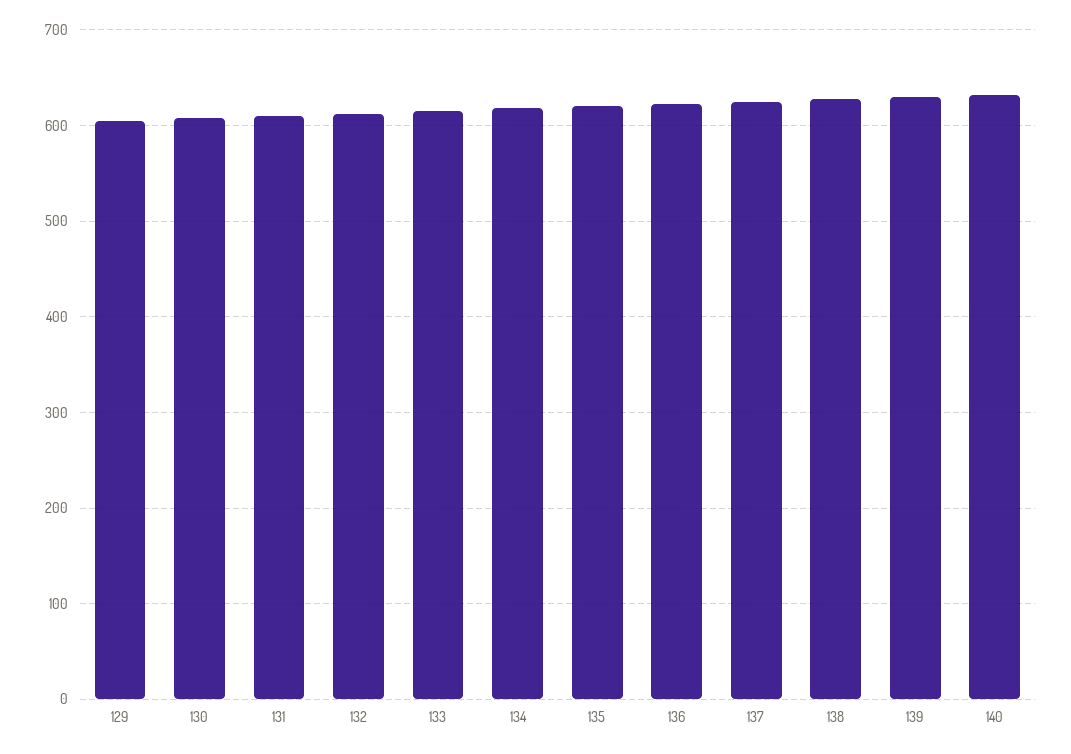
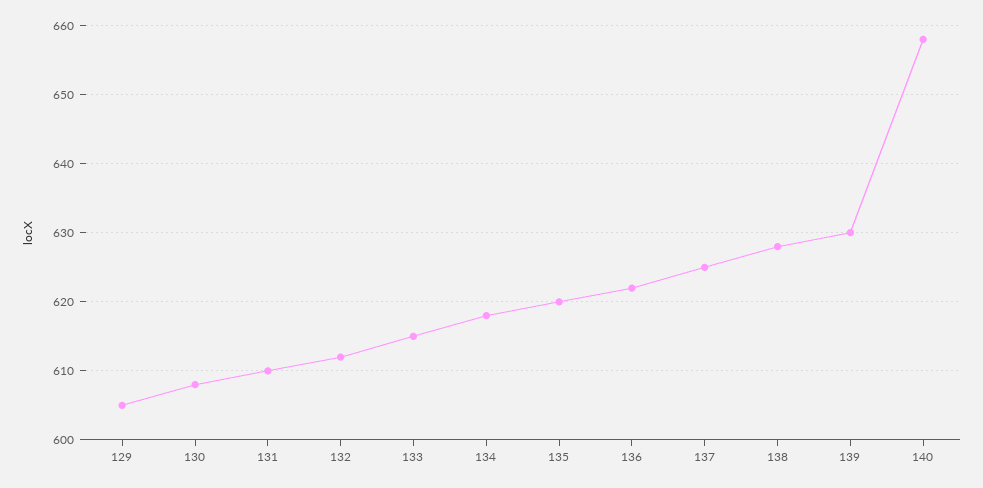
140: 630 -> 658

